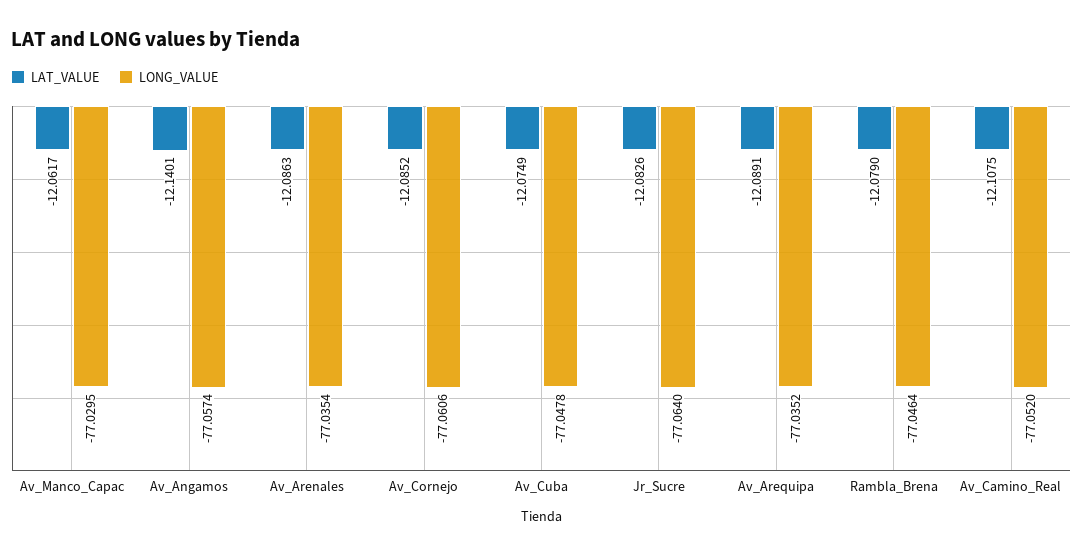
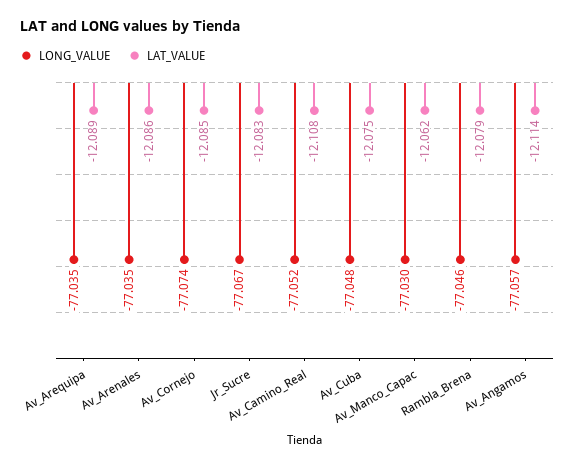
LAT_VALUE, Av_Angamos: -12.1401 -> -12.114
LONG_VALUE, Av_Cornejo: -77.0606 -> -77.074
LONG_VALUE, Jr_Sucre: -77.064 -> -77.067

